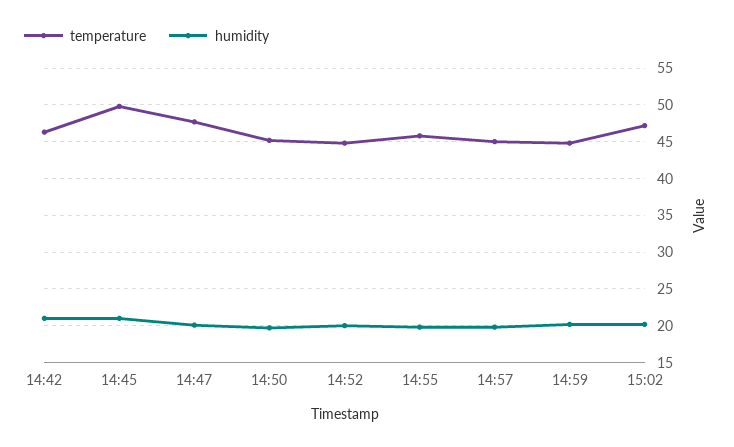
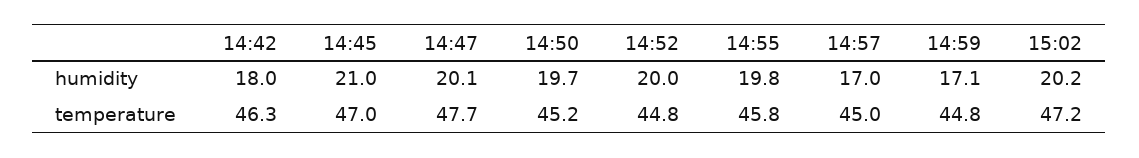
humidity, 14:42: 21 -> 18
temperature, 14:45: 50 -> 47
humidity, 14:57: 20 -> 17
humidity, 14:59: 20 -> 17.1

